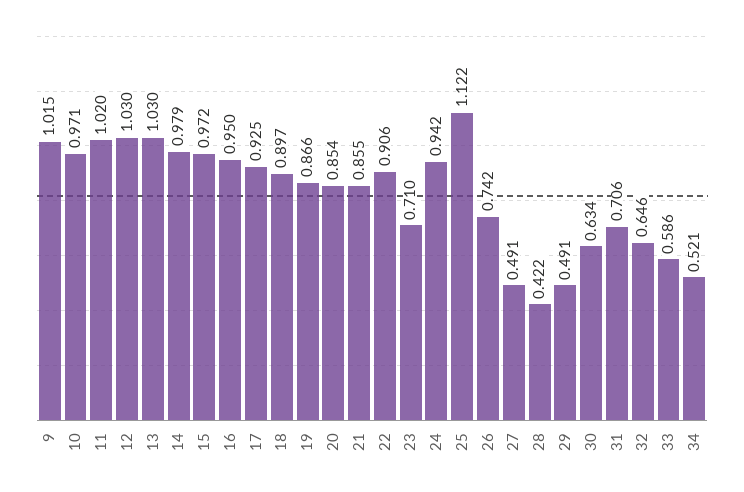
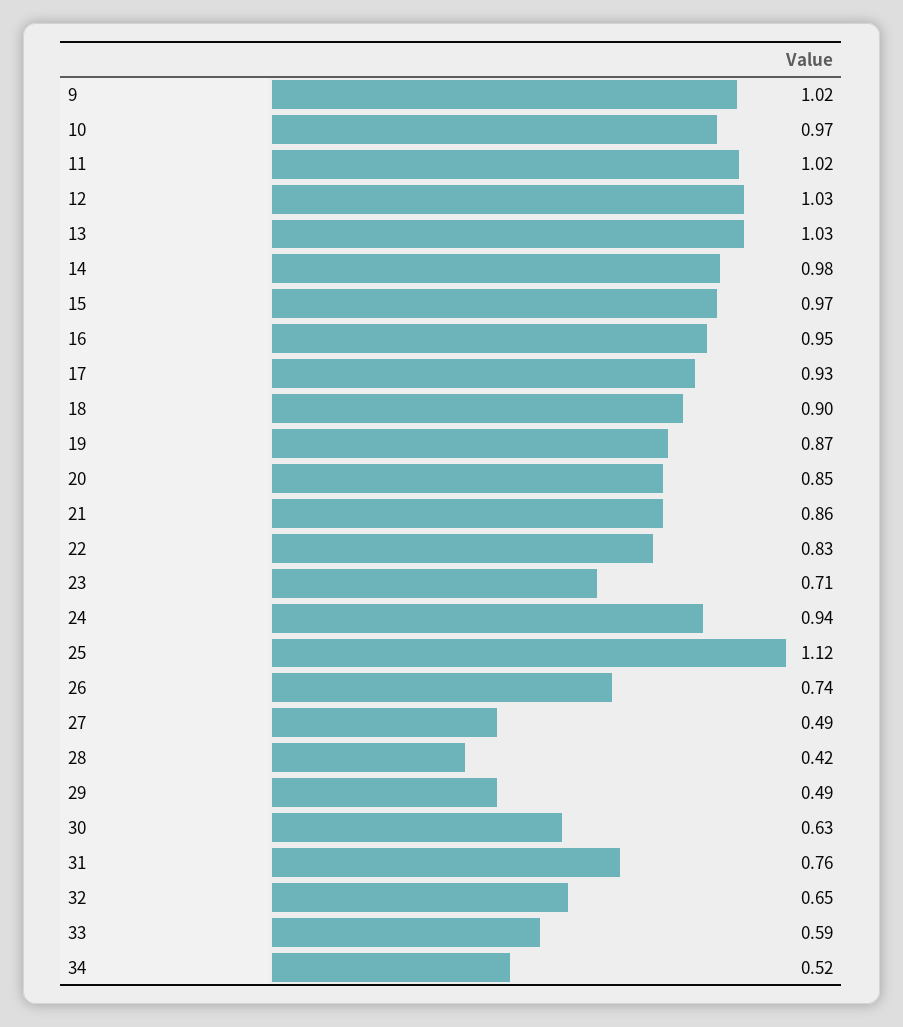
22: 0.906 -> 0.83
31: 0.706 -> 0.76

